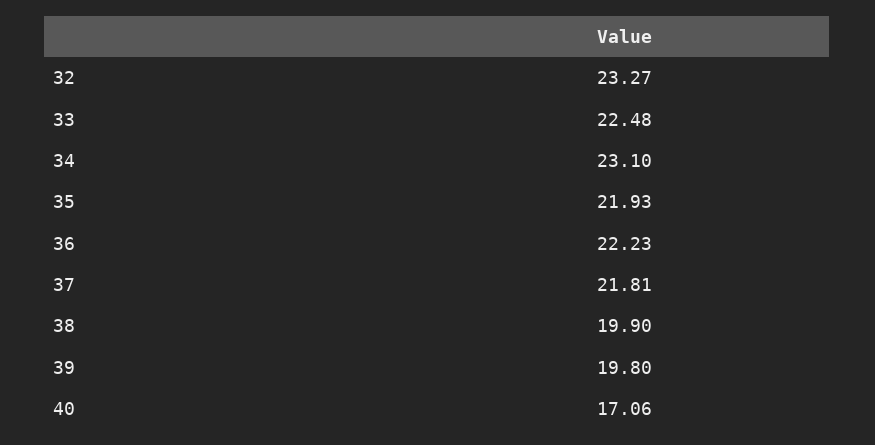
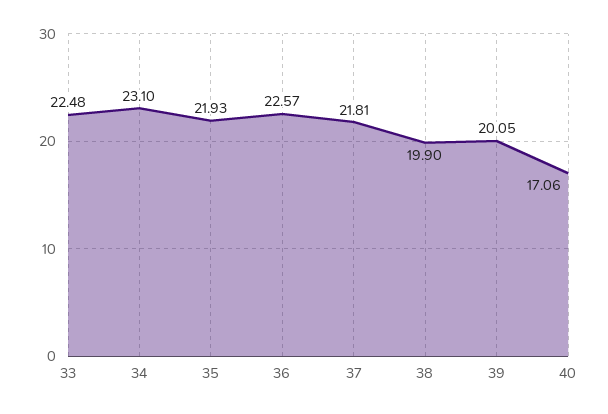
32: 23.27 -> none
36: 22.23 -> 22.57
39: 19.8 -> 20.05

